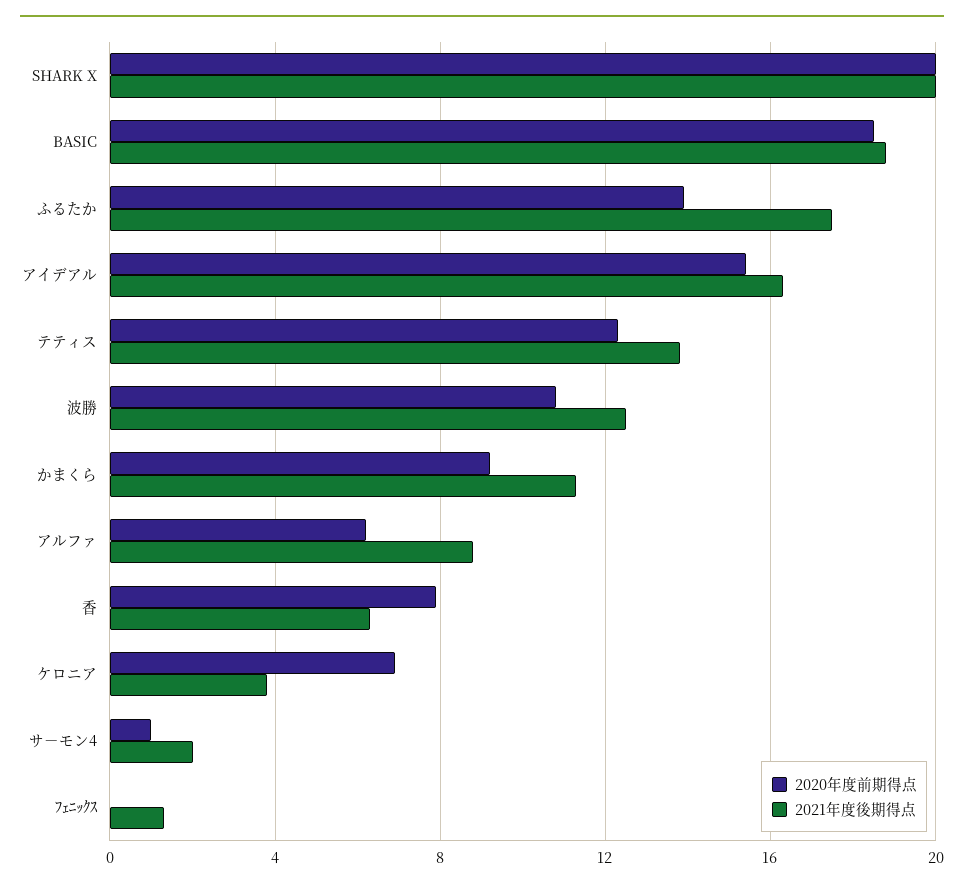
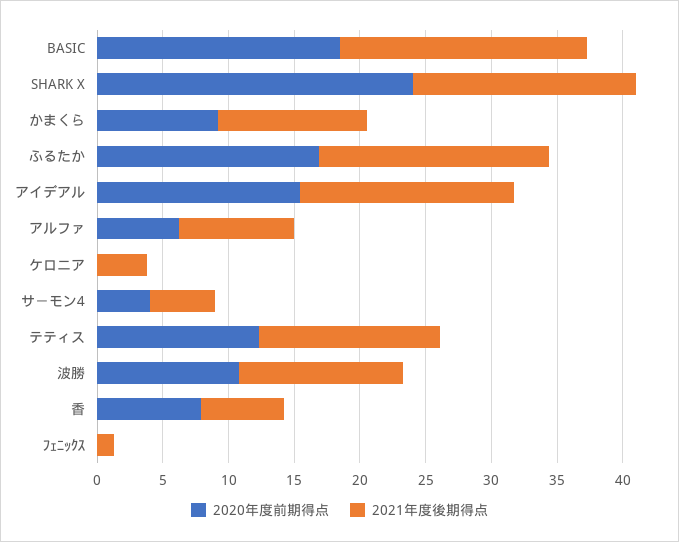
2020年度前期得点, SHARK X: 20 -> 24
2021年度後期得点, SHARK X: 20 -> 17
2020年度前期得点, ふるたか: 14 -> 17
2020年度前期得点, ケロニア: 7 -> 0
2020年度前期得点, サ－モン4: 1 -> 4
2021年度後期得点, サ－モン4: 2 -> 5

